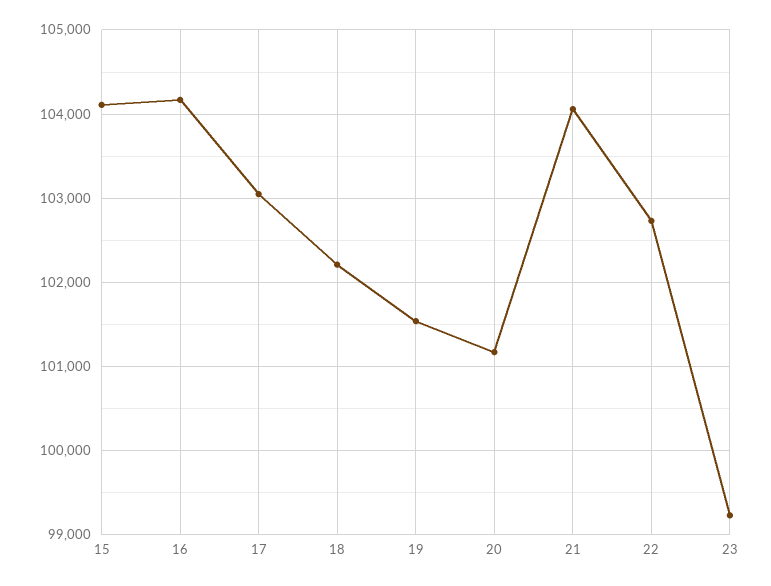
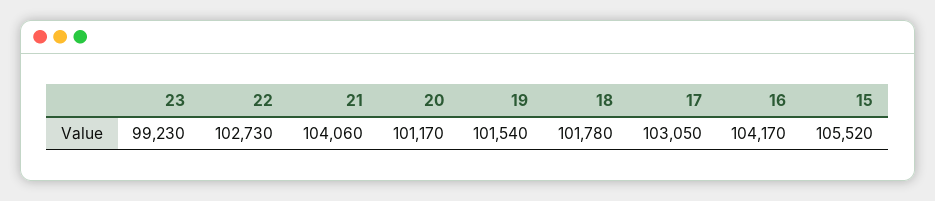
15: 104100 -> 105520
18: 102200 -> 101780

